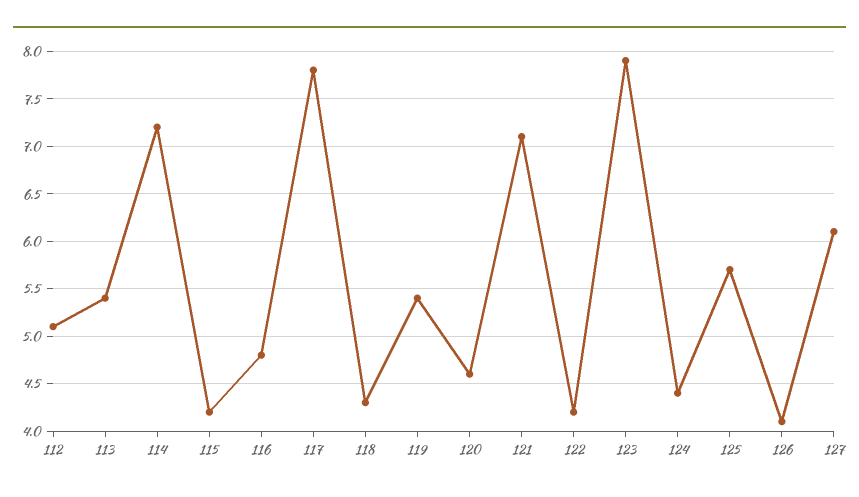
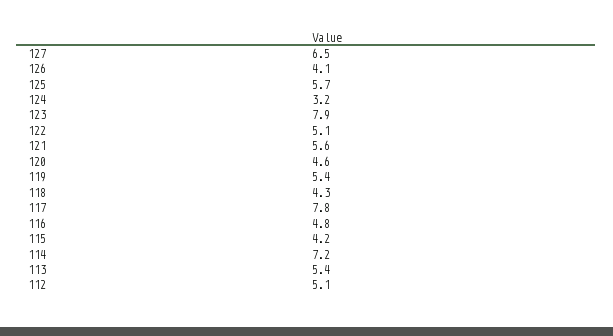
121: 7.1 -> 5.6
122: 4.2 -> 5.1
124: 4.4 -> 3.2
127: 6.1 -> 6.5

